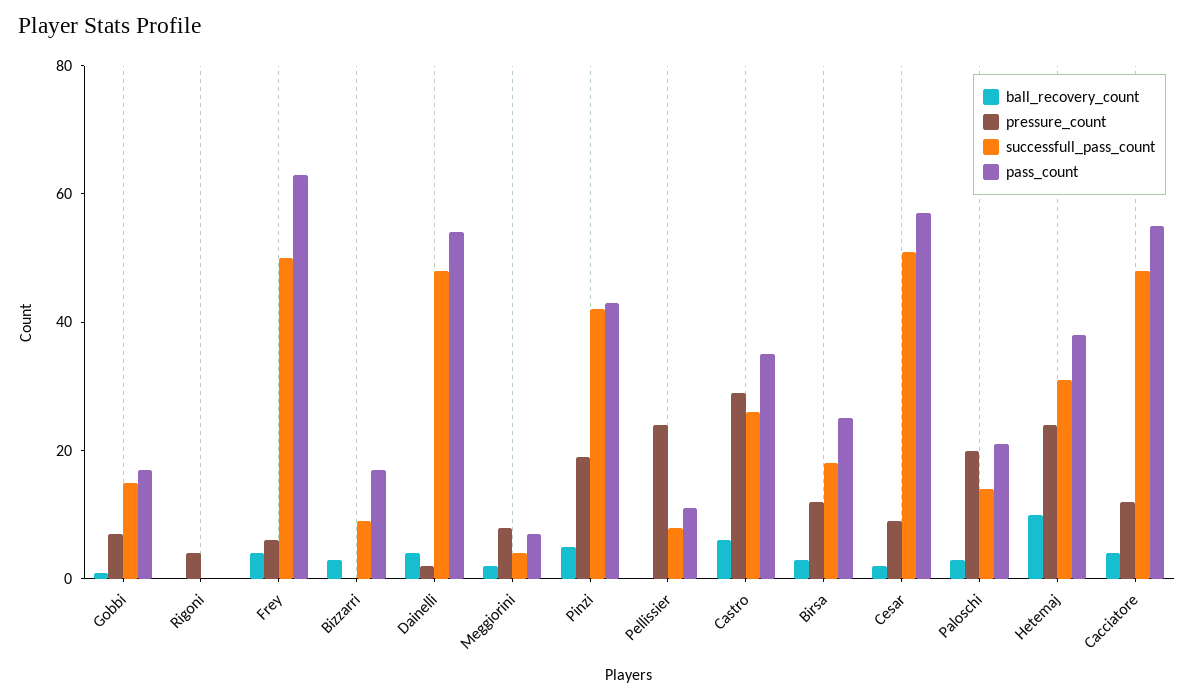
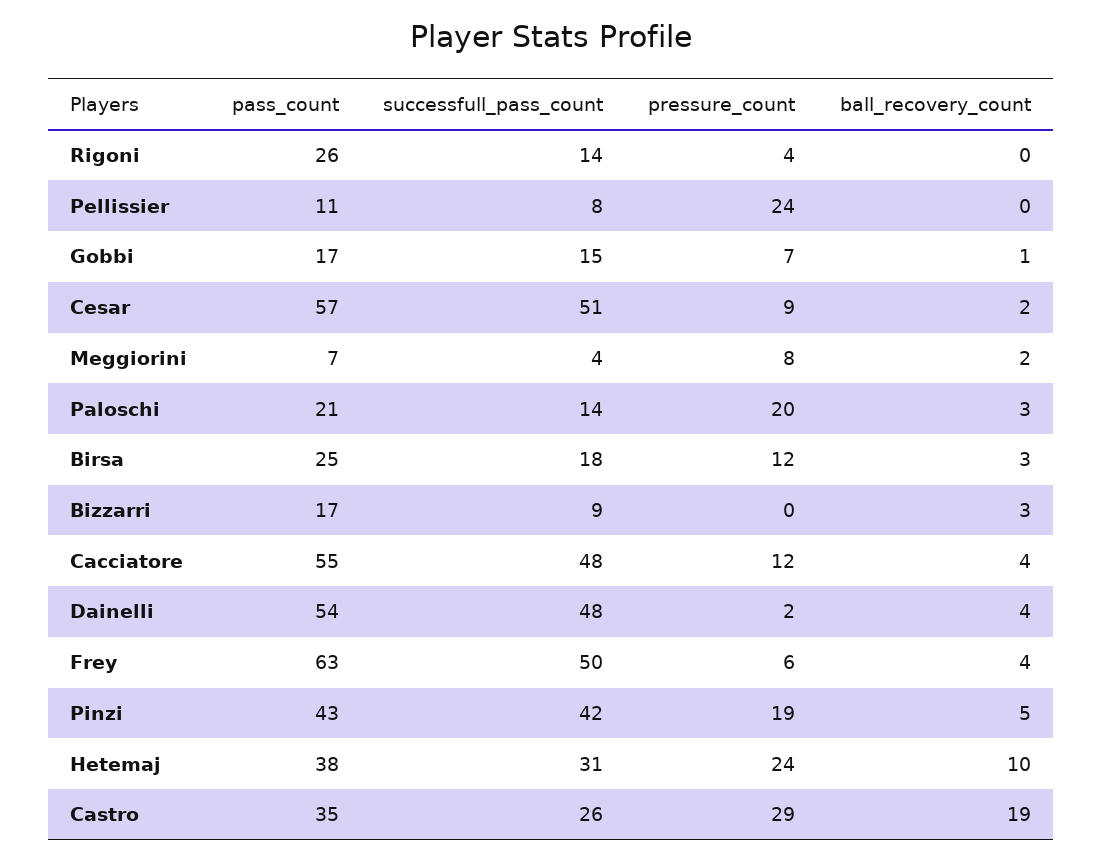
successfull_pass_count, Rigoni: 0 -> 14
pass_count, Rigoni: 0 -> 26
ball_recovery_count, Castro: 5 -> 19

